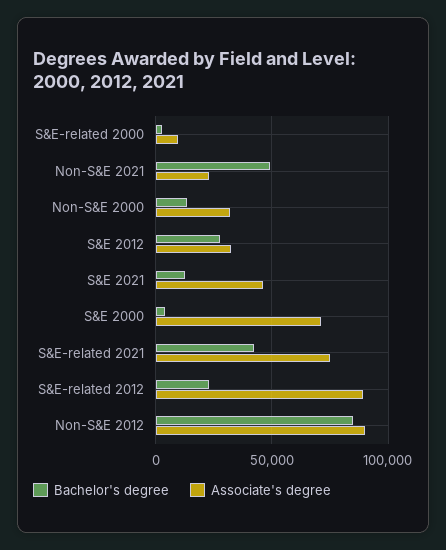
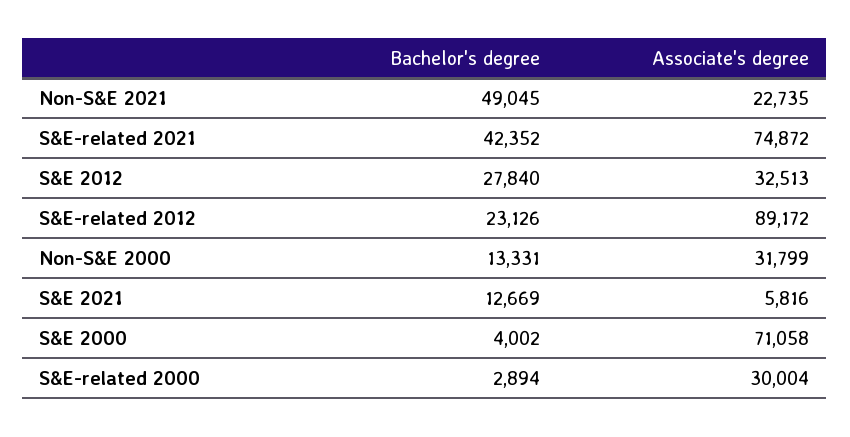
Associate's degree, S&E-related 2000: 10000 -> 30004
Associate's degree, S&E 2021: 45000 -> 5816
Bachelor's degree, Non-S&E 2012: 85000 -> none
Associate's degree, Non-S&E 2012: 90000 -> none

